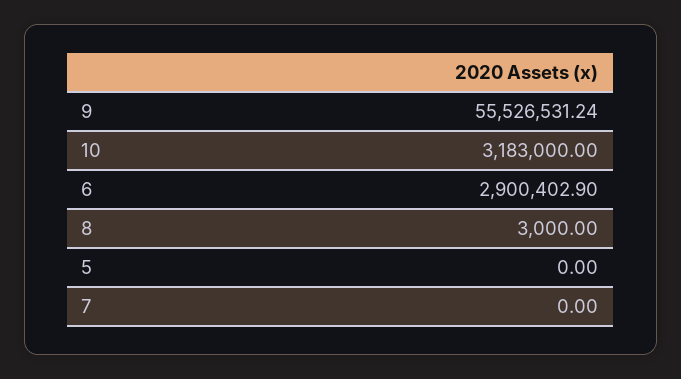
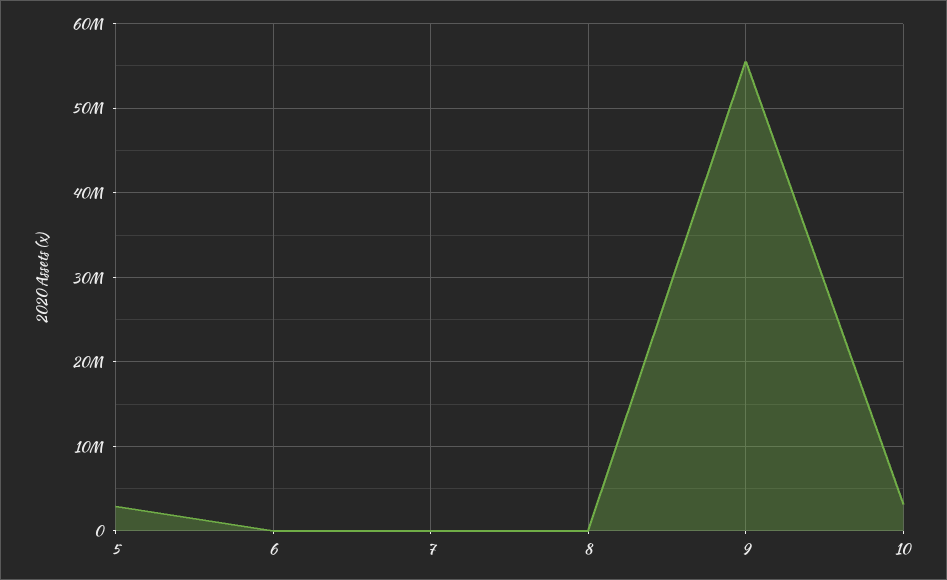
6: 2900402.9 -> 0
5: 0 -> 3000000

